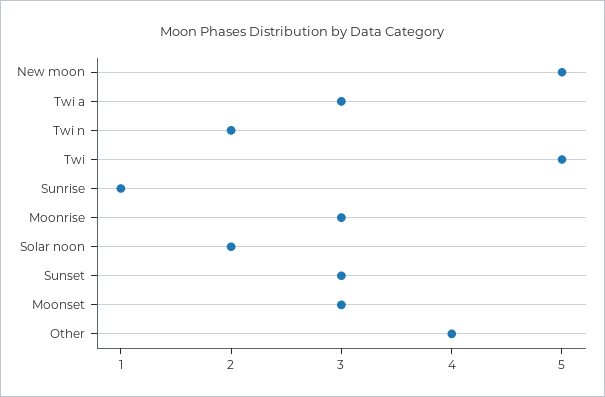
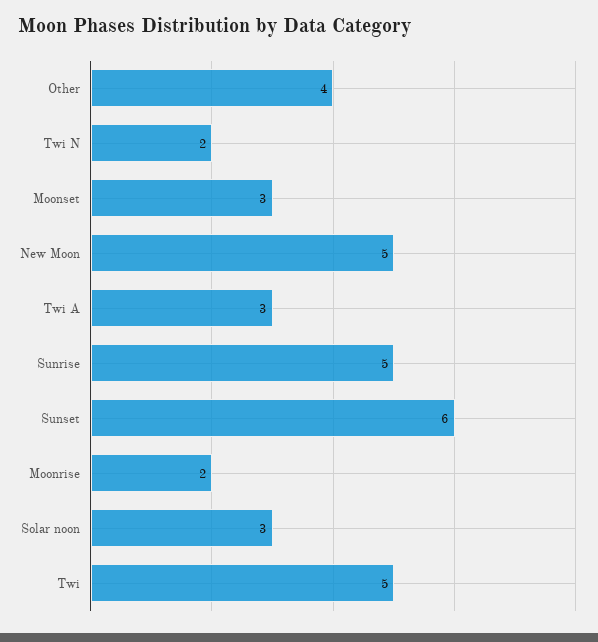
Sunrise: 1 -> 5
Moonrise: 3 -> 2
Solar noon: 2 -> 3
Sunset: 3 -> 6

